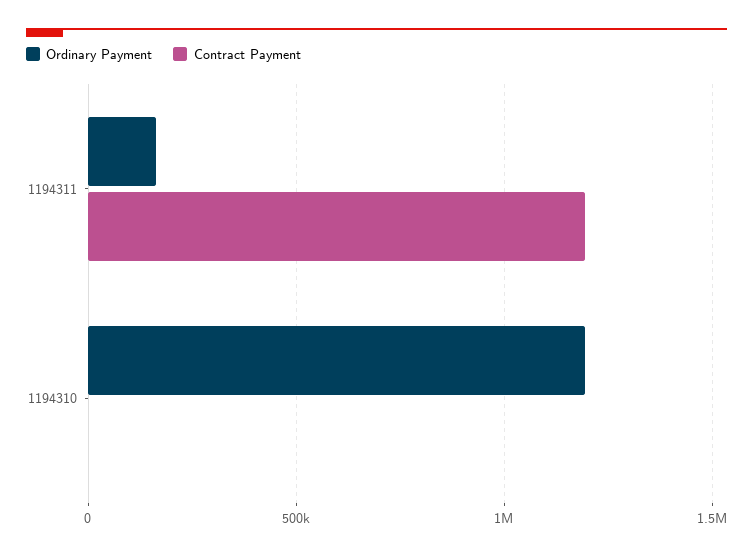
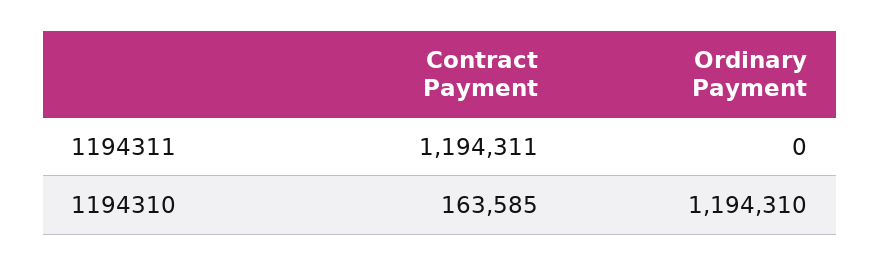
Ordinary Payment, 1194311: 150000 -> 0
Contract Payment, 1194310: 0 -> 163585

